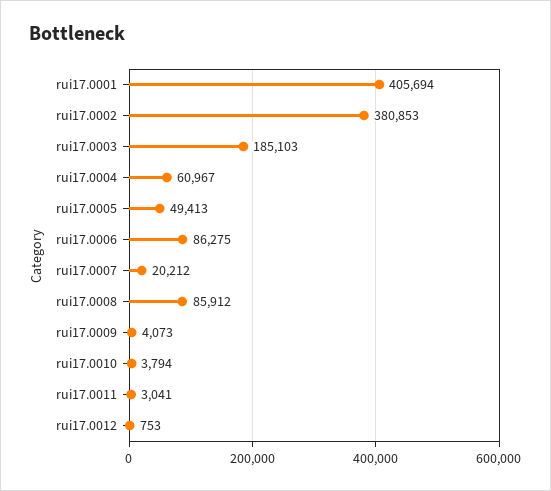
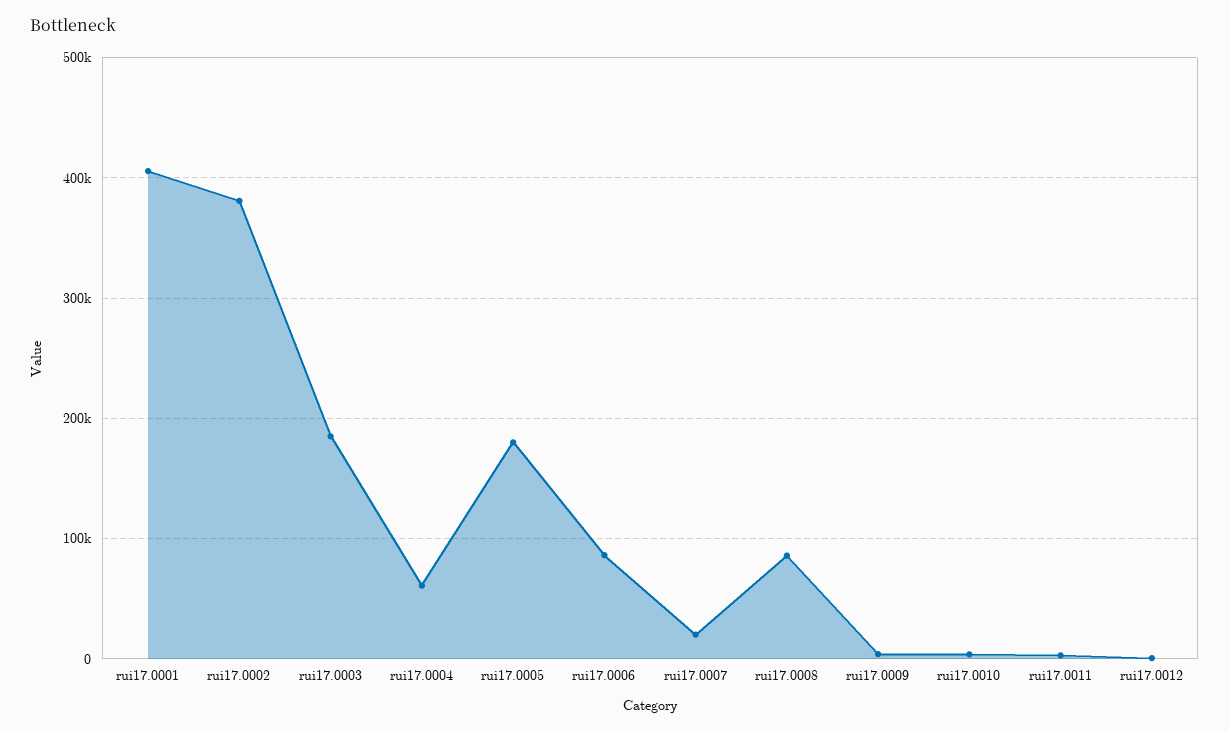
rui17.0005: 49413 -> 180000

